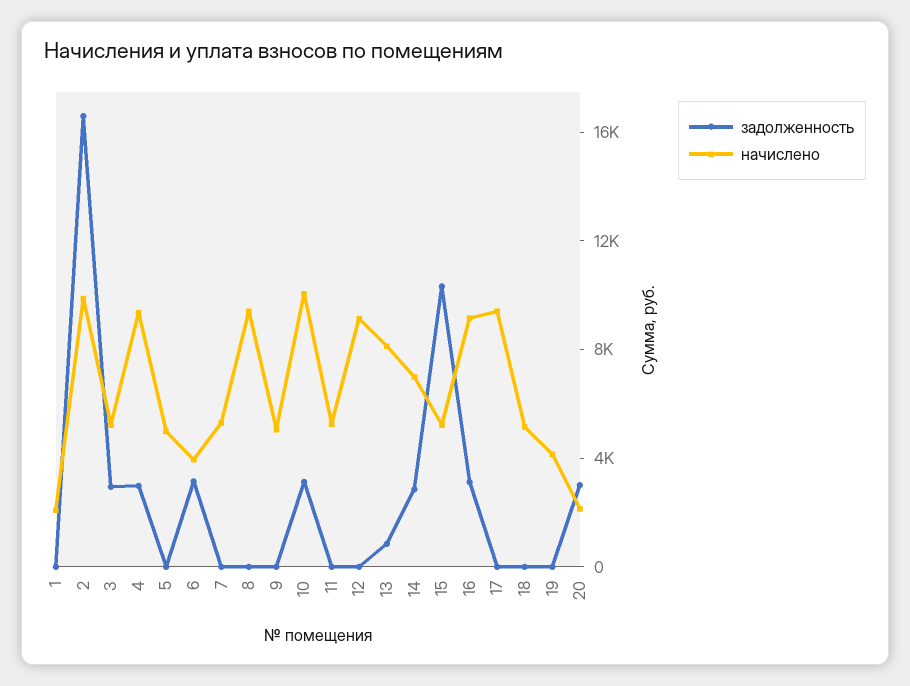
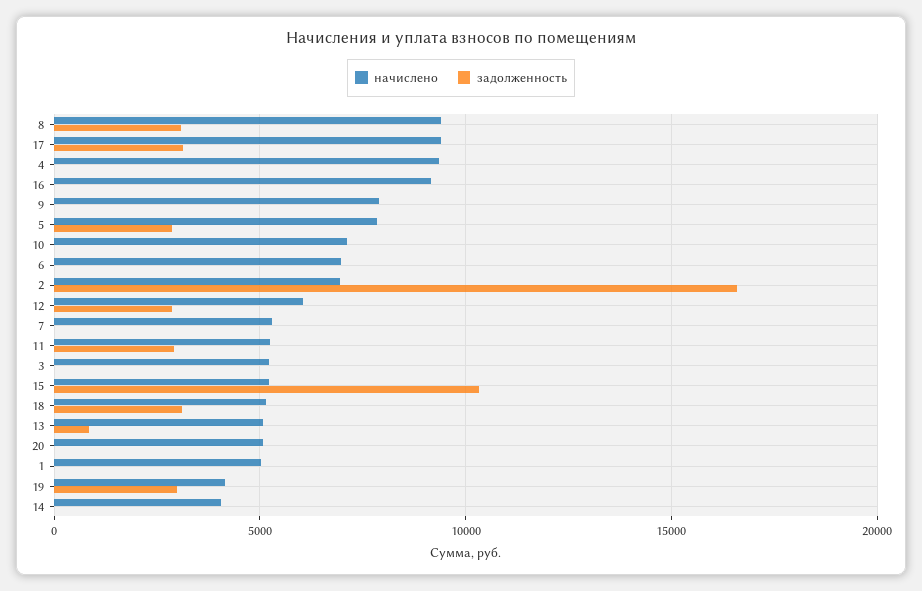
начислено, 1: 2000 -> 5000
начислено, 2: 10000 -> 7000
задолженность, 3: 3000 -> 0
задолженность, 4: 3000 -> 0
задолженность, 5: 0 -> 3000
начислено, 5: 5000 -> 8000
задолженность, 6: 3000 -> 0
начислено, 6: 4000 -> 7000
задолженность, 8: 0 -> 3000
начислено, 9: 5000 -> 8000
задолженность, 10: 3000 -> 0
начислено, 10: 10000 -> 7000
задолженность, 11: 0 -> 3000
задолженность, 12: 0 -> 3000
начислено, 12: 9000 -> 6000
начислено, 13: 8000 -> 5000
задолженность, 14: 3000 -> 0
начислено, 14: 7000 -> 4000
задолженность, 16: 3000 -> 0
задолженность, 17: 0 -> 3000
задолженность, 18: 0 -> 3000
задолженность, 19: 0 -> 3000
задолженность, 20: 3000 -> 0
начислено, 20: 2000 -> 5000

